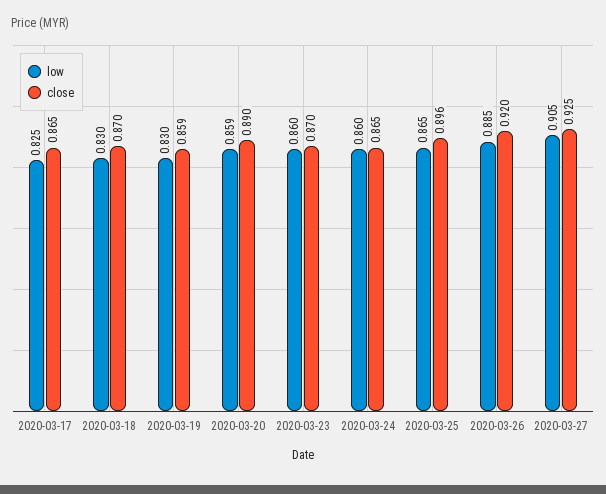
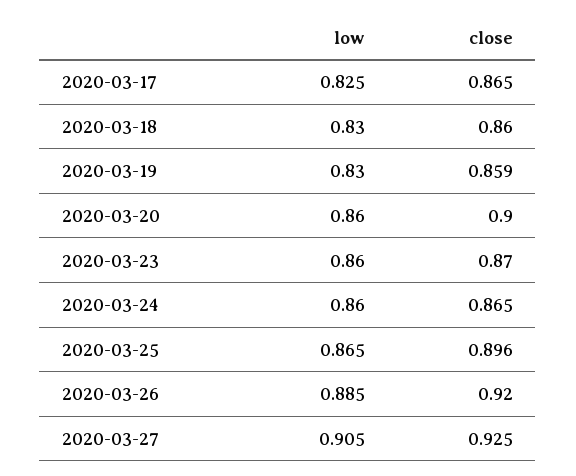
close, 2020-03-18: 0.87 -> 0.86
low, 2020-03-20: 0.859 -> 0.86
close, 2020-03-20: 0.89 -> 0.9

